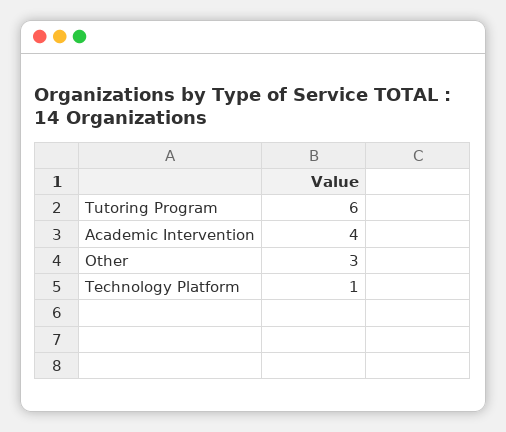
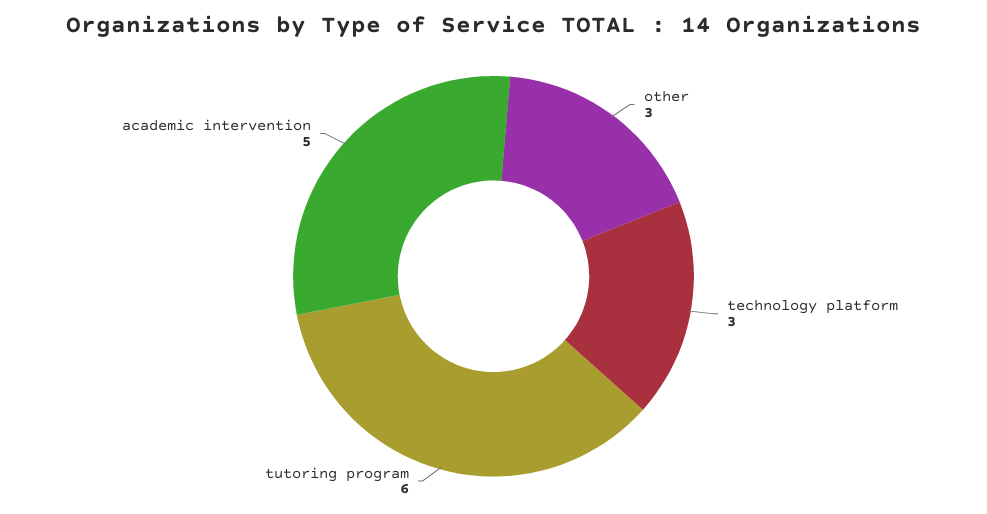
Academic Intervention: 4 -> 5
Technology Platform: 1 -> 3

